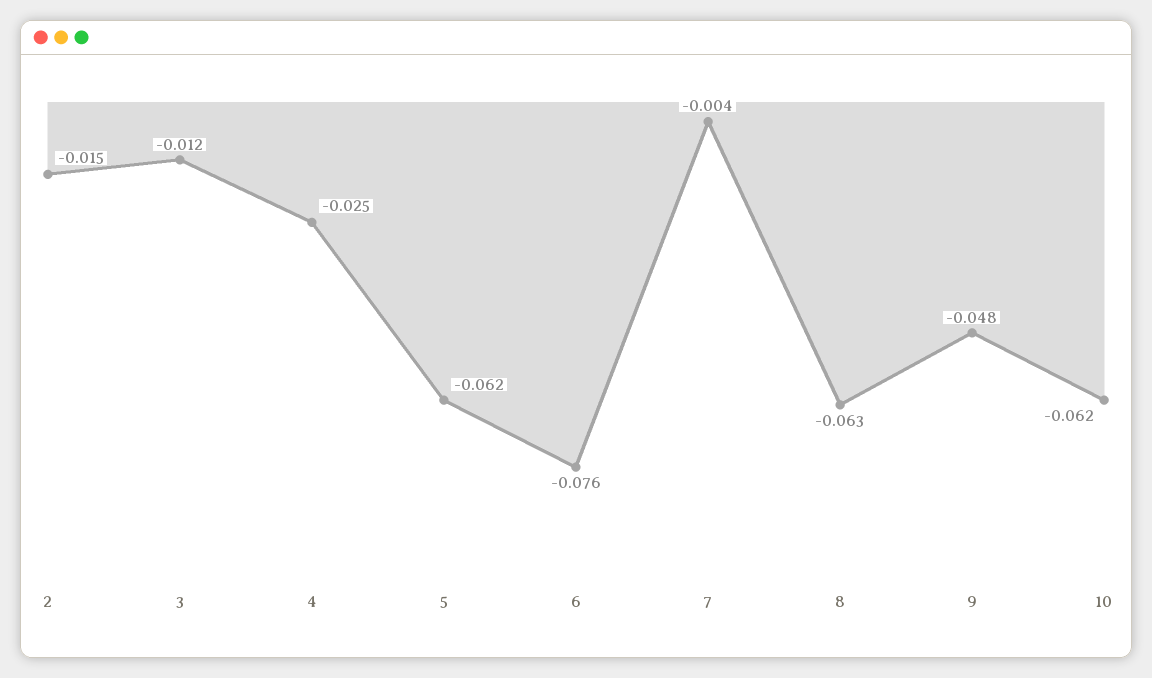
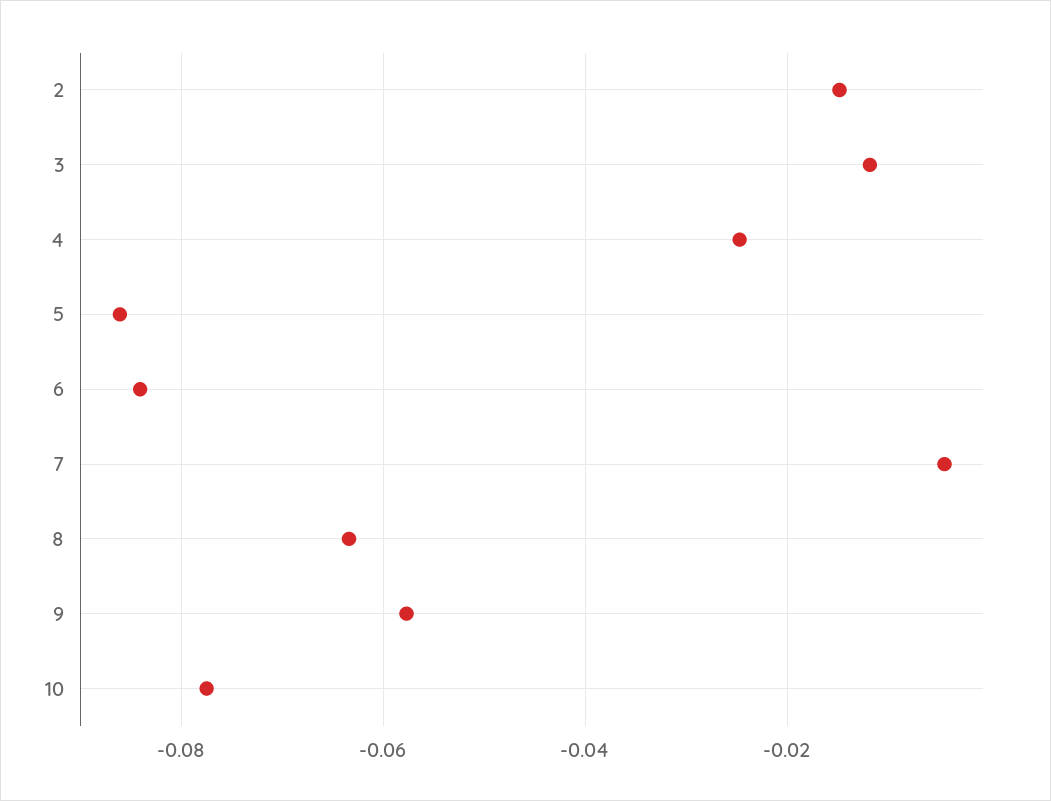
5: -0.062 -> -0.086
6: -0.076 -> -0.084
9: -0.048 -> -0.058
10: -0.062 -> -0.078

